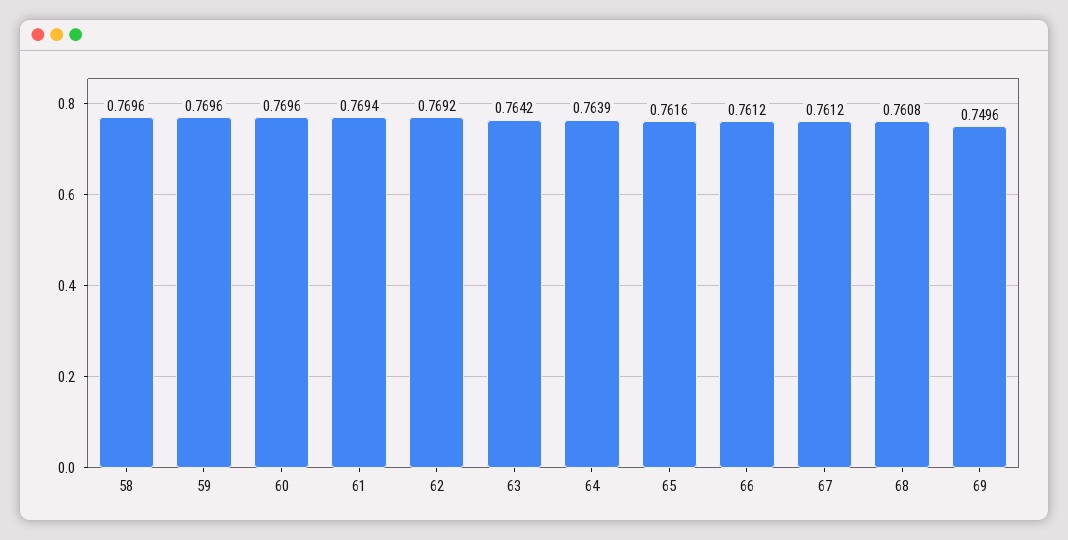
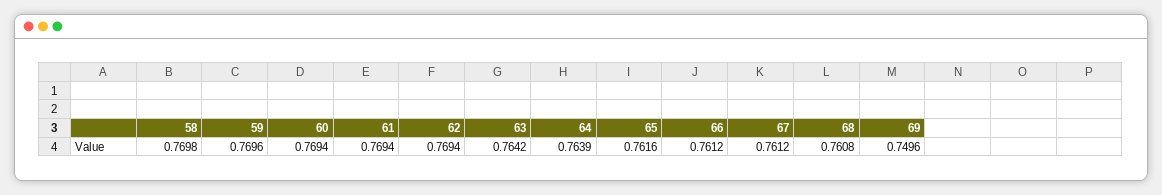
58: 0.7696 -> 0.7698
60: 0.7696 -> 0.7694
62: 0.7692 -> 0.7694

